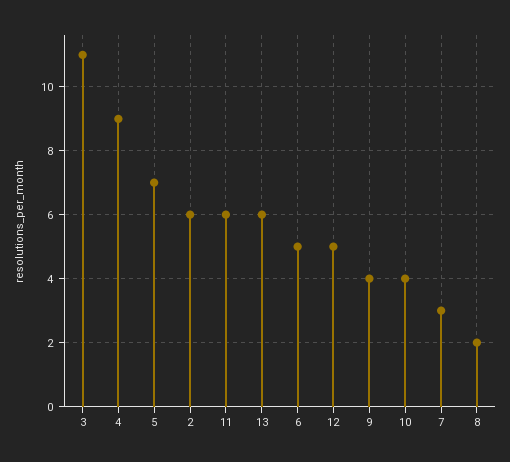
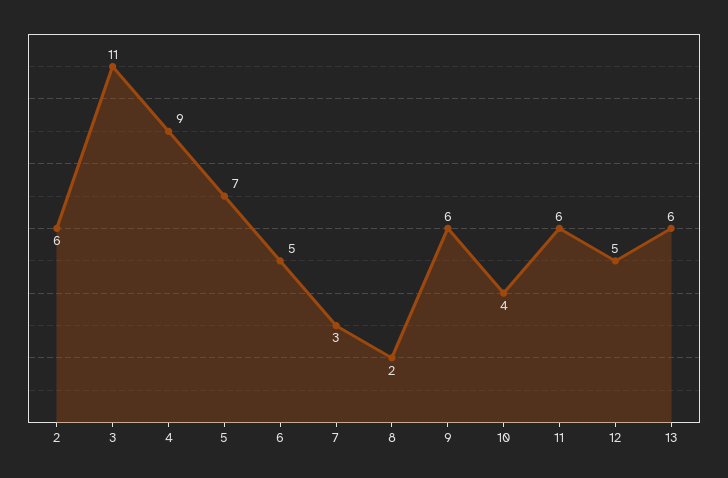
9: 4 -> 6

